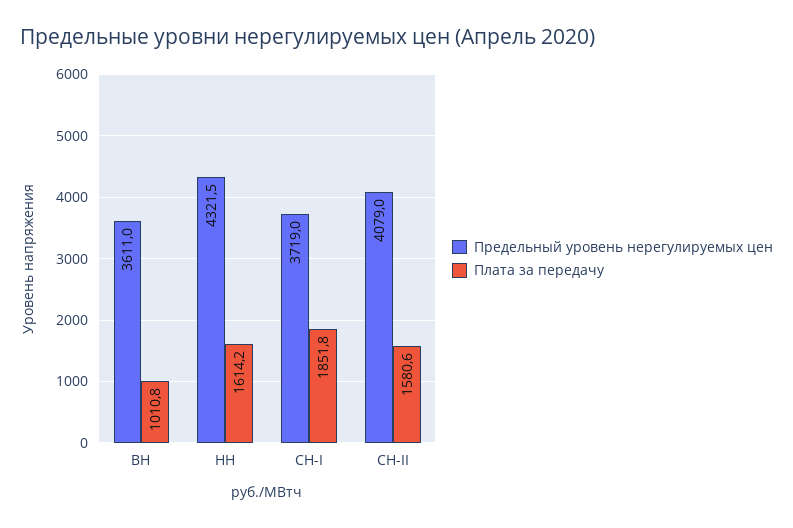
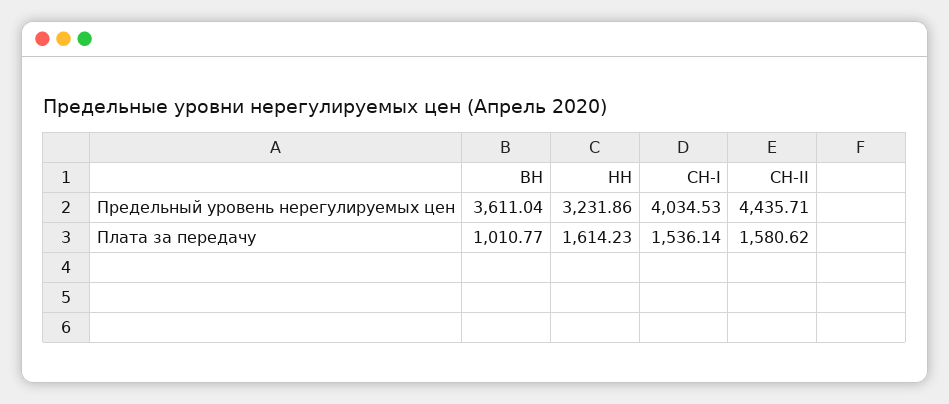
Предельный уровень нерегулируемых цен, НН: 4321.5 -> 3231.86
Предельный уровень нерегулируемых цен, СН-I: 3719 -> 4034.53
Плата за передачу, СН-I: 1851.8 -> 1536.14
Предельный уровень нерегулируемых цен, СН-II: 4079 -> 4435.71

